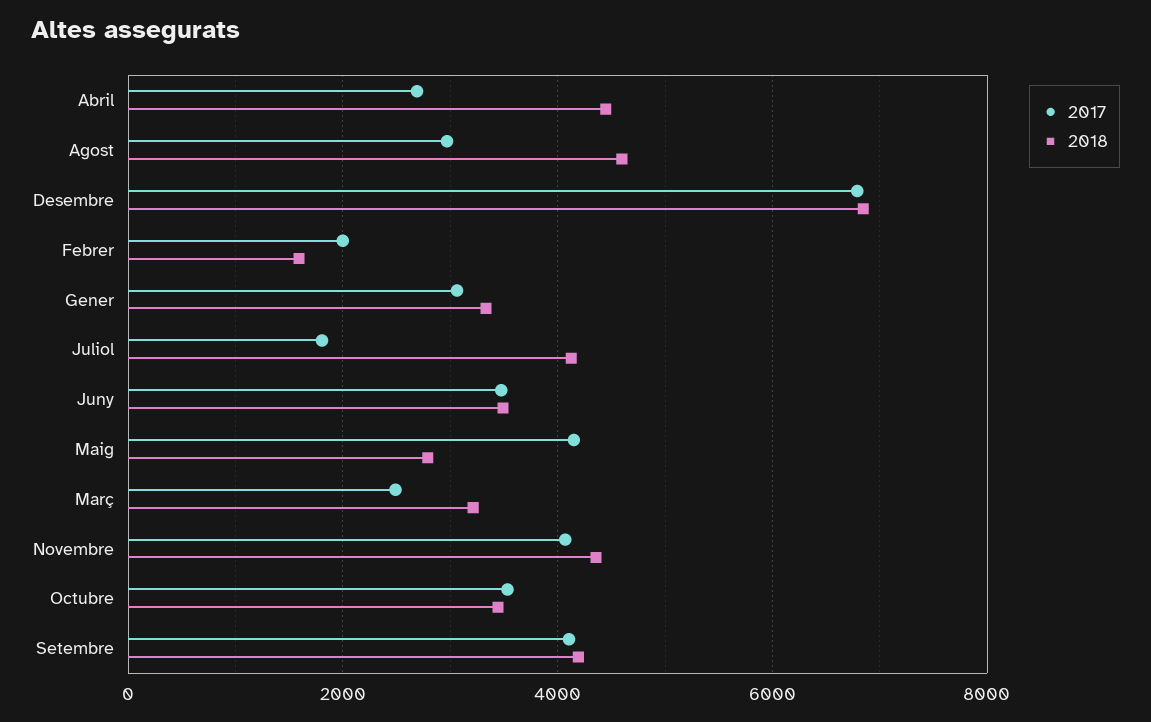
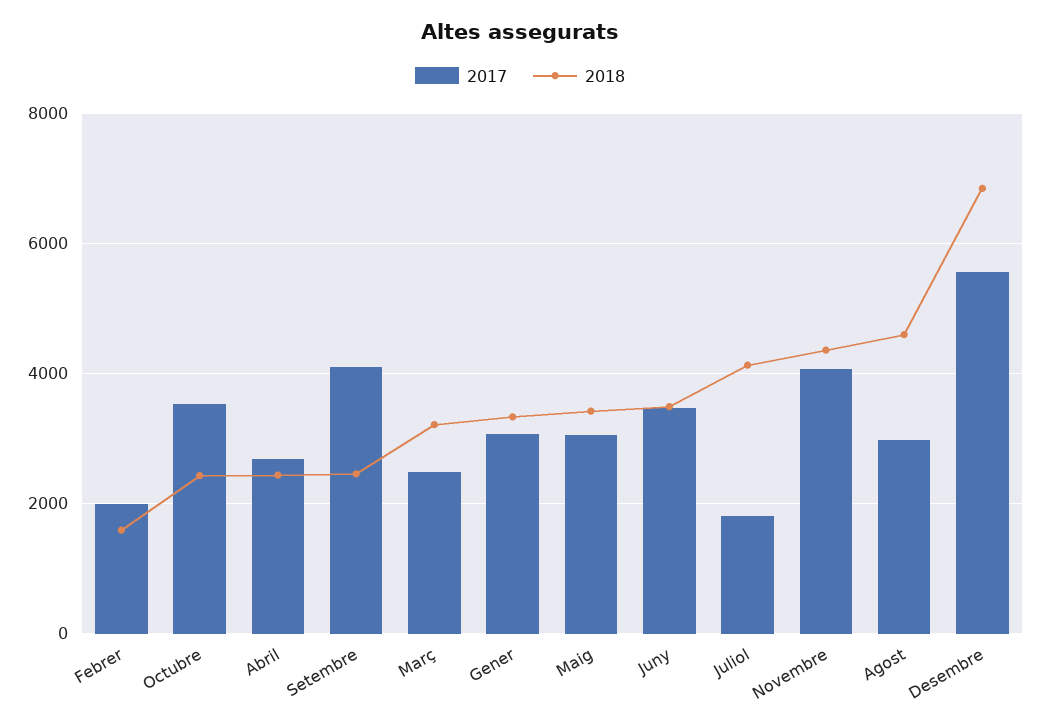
2018, Abril: 4400 -> 2400
2017, Desembre: 6800 -> 5600
2017, Maig: 4200 -> 3000
2018, Maig: 2800 -> 3400
2018, Octubre: 3400 -> 2400
2018, Setembre: 4200 -> 2400

